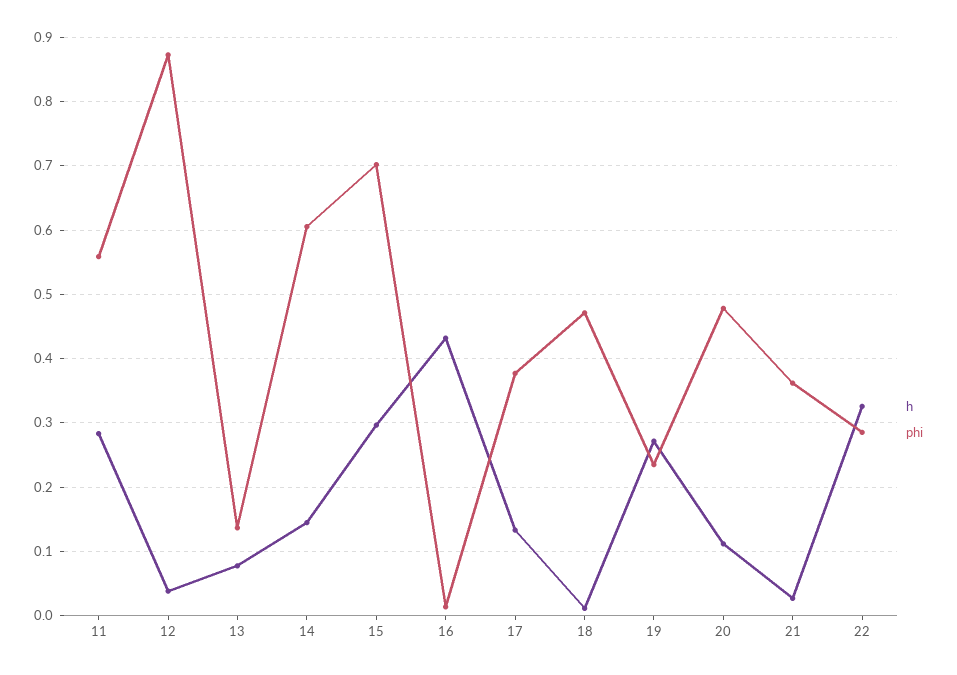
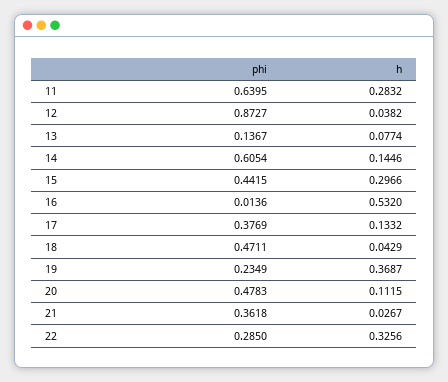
phi, 11: 0.56 -> 0.6395
phi, 15: 0.7 -> 0.4415
h, 16: 0.43 -> 0.532
h, 18: 0.01 -> 0.0429
h, 19: 0.27 -> 0.3687

